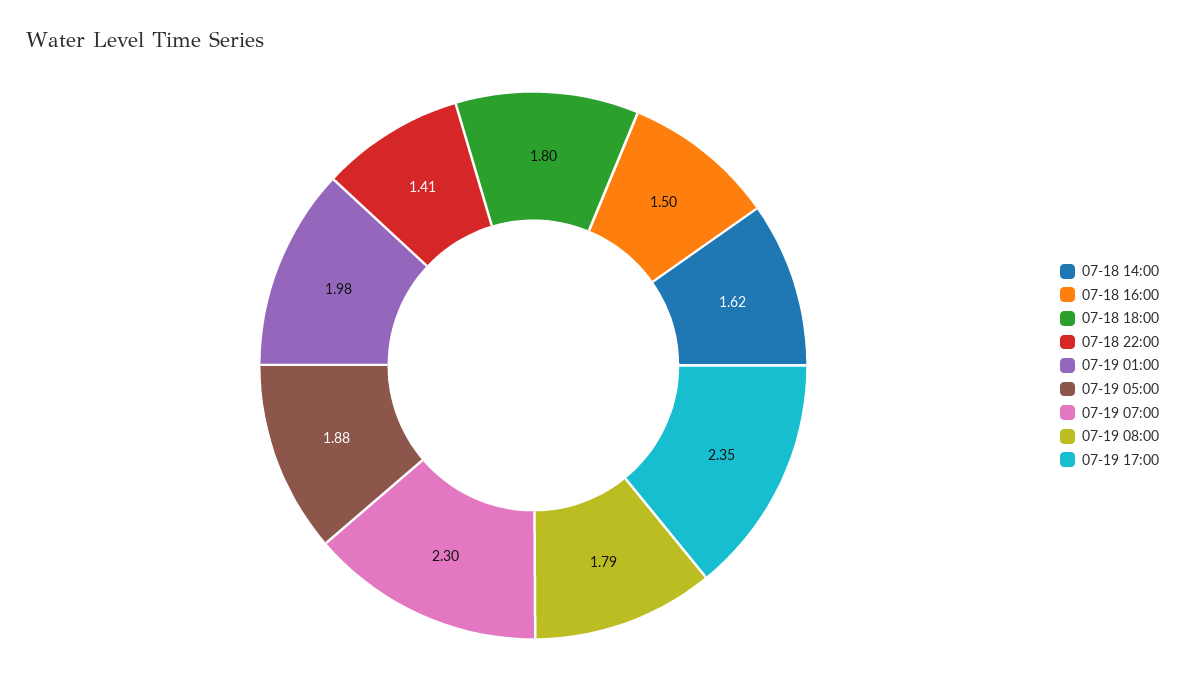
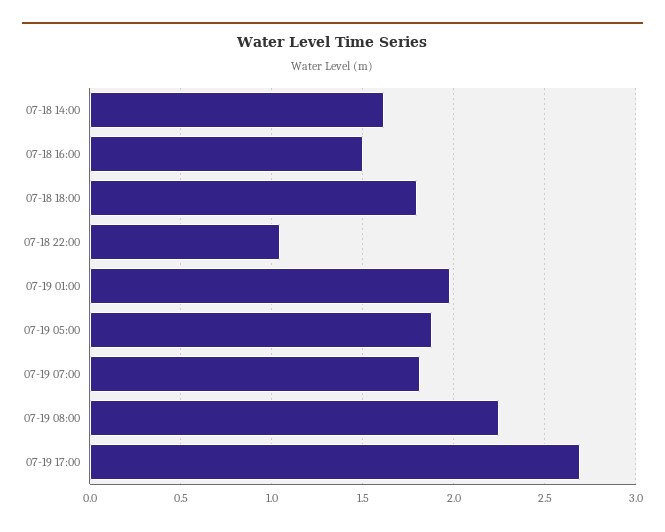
07-18 22:00: 1.41 -> 1.05
07-19 07:00: 2.3 -> 1.8
07-19 08:00: 1.79 -> 2.25
07-19 17:00: 2.35 -> 2.7

